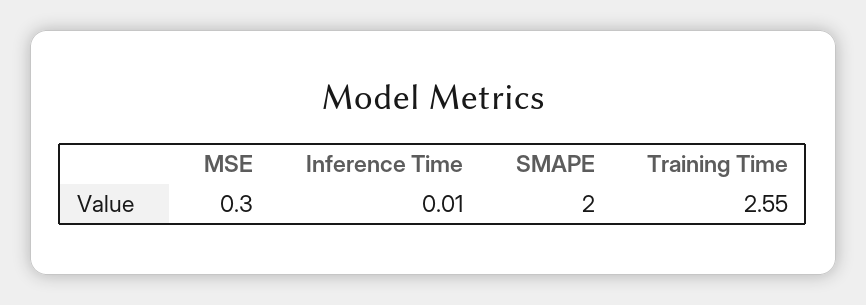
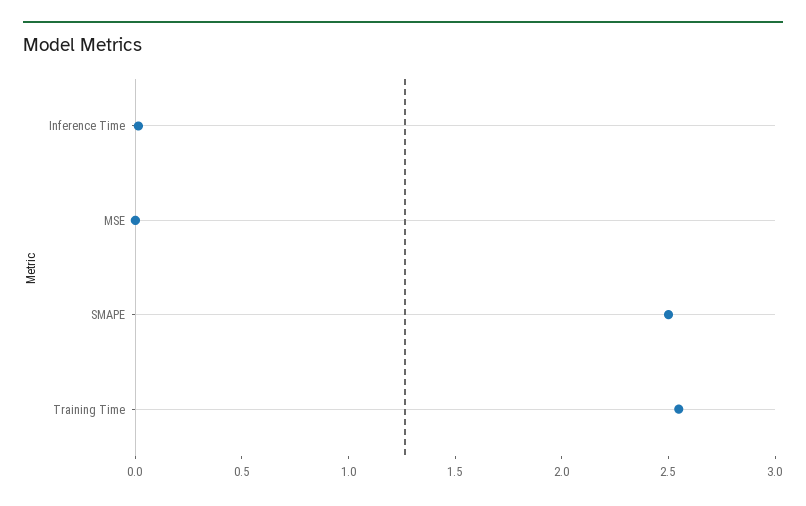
MSE: 0.3 -> 0
SMAPE: 2 -> 2.5

